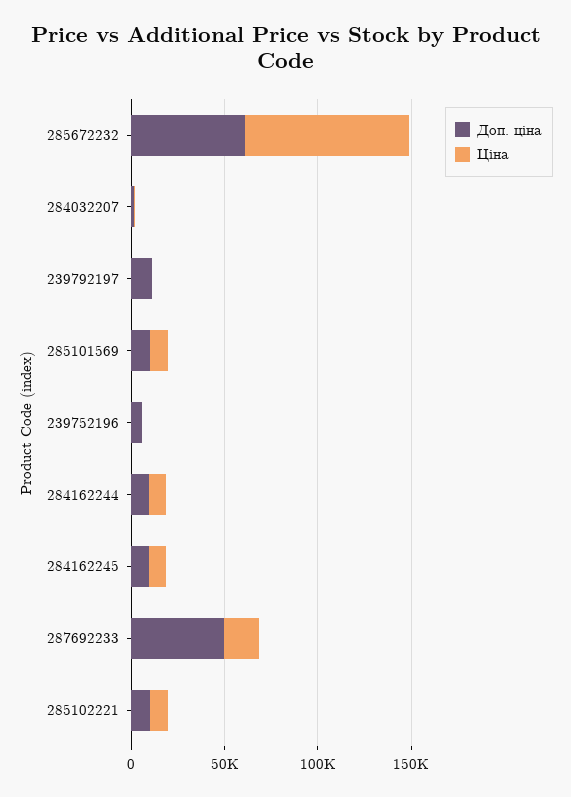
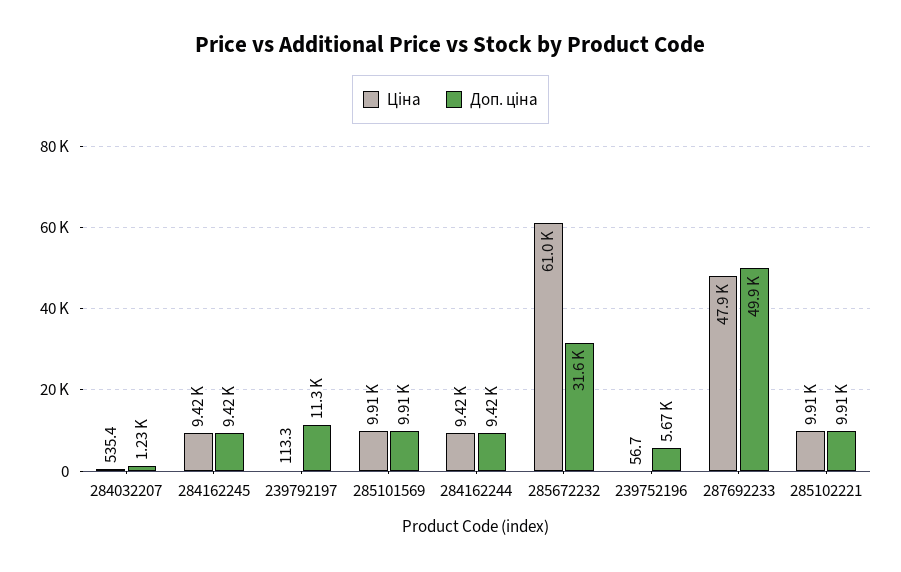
Доп. ціна, 285672232: 60000 -> 31600
Ціна, 285672232: 90000 -> 61000
Ціна, 287692233: 20000 -> 47900

